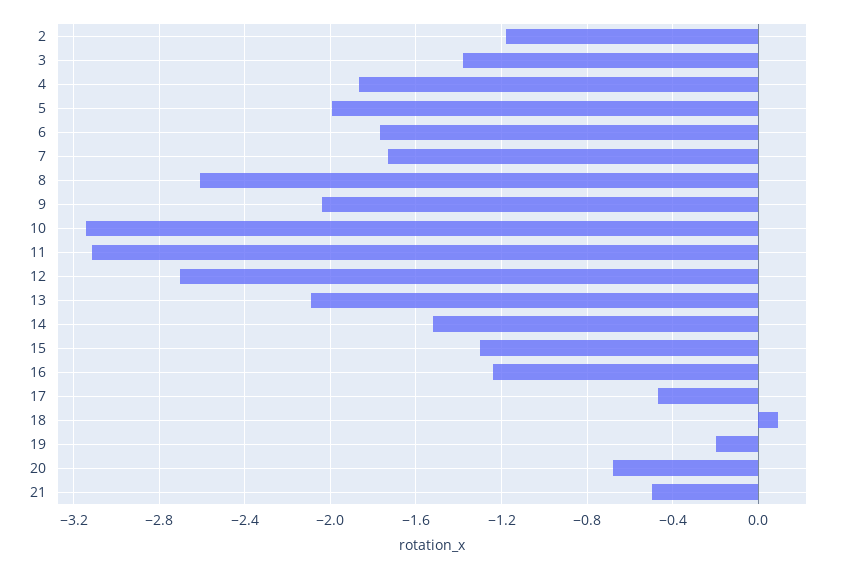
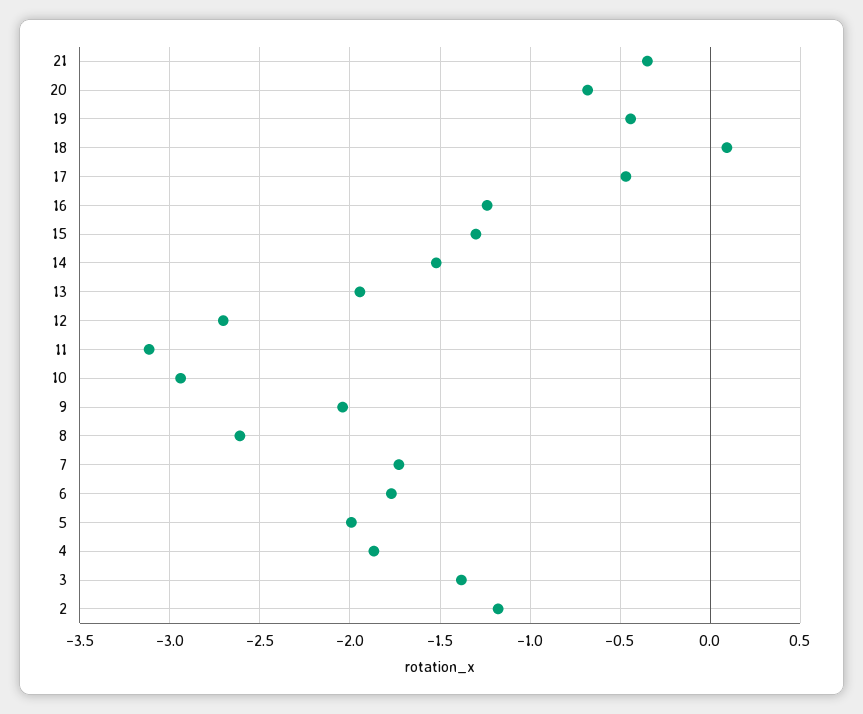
10: -3.15 -> -2.95
13: -2.1 -> -1.95
19: -0.2 -> -0.45
21: -0.5 -> -0.35

